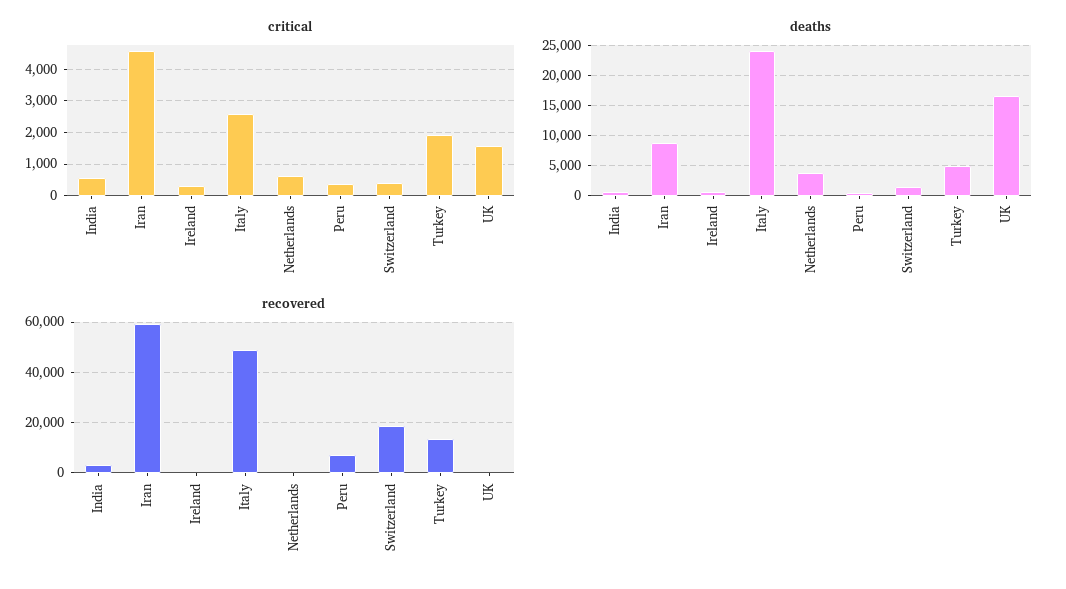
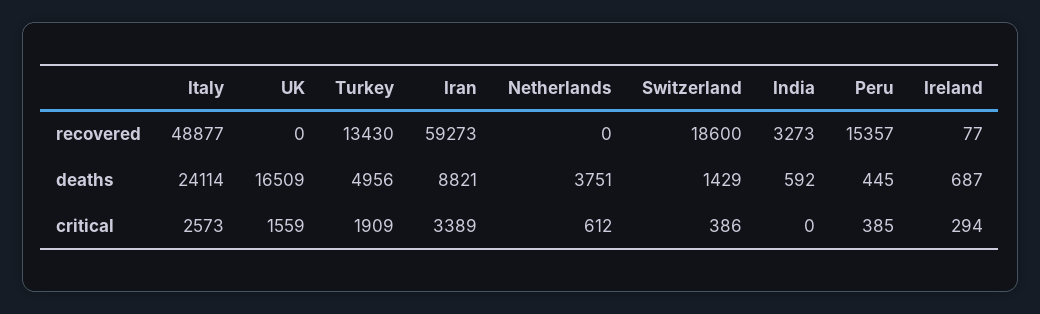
critical, India: 600 -> 0
critical, Iran: 4600 -> 3389
recovered, Peru: 7500 -> 15357

